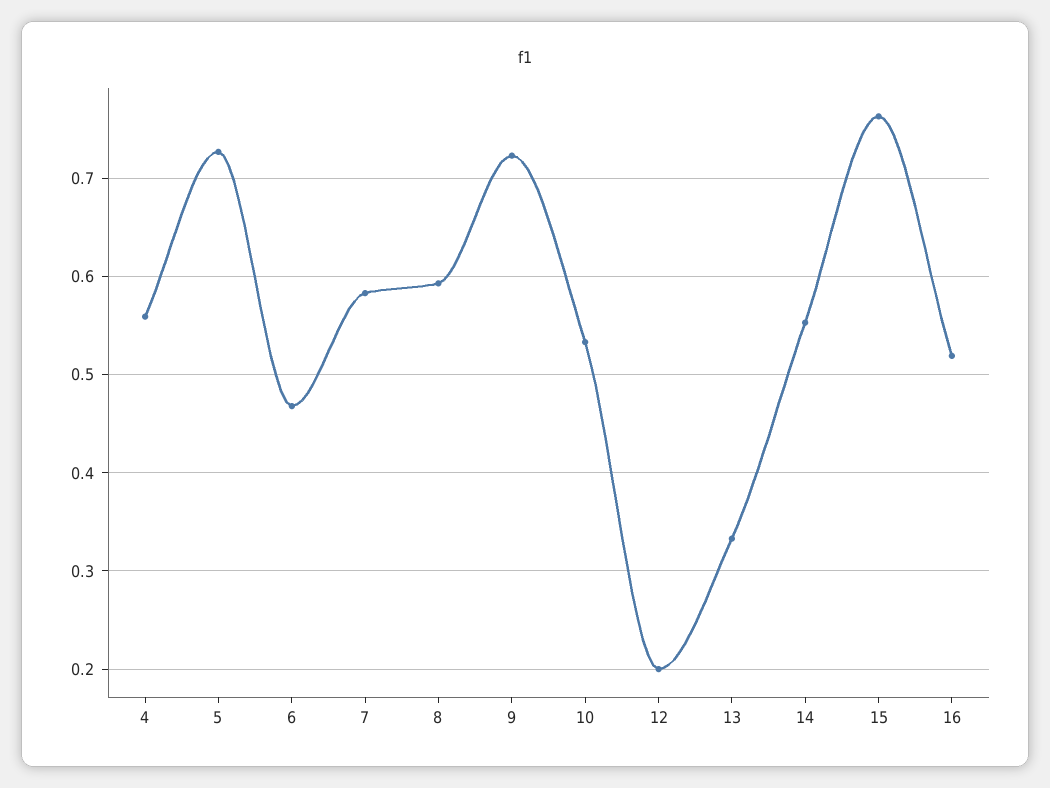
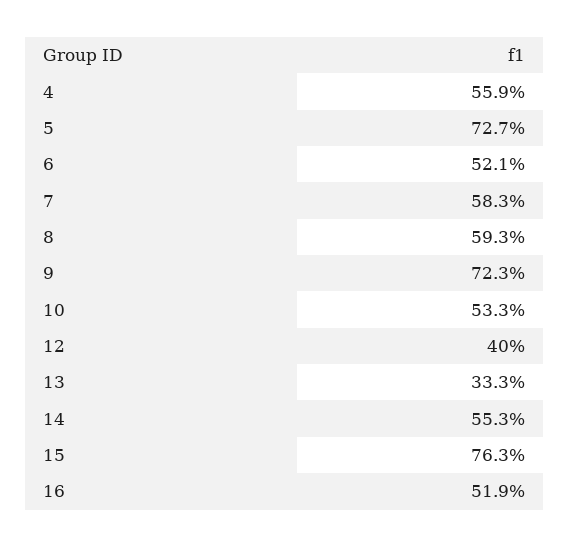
6: 0.47 -> 0.521
12: 0.2 -> 0.4

